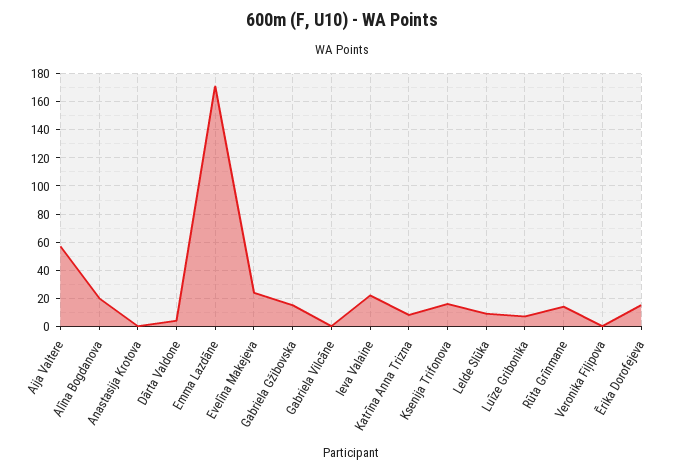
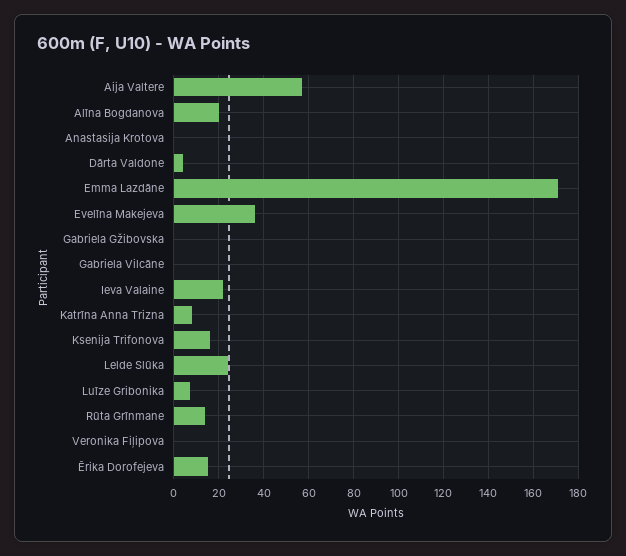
Evelīna Makejeva: 25 -> 35
Gabriela Gžibovska: 15 -> 0
Lelde Slūka: 10 -> 25

